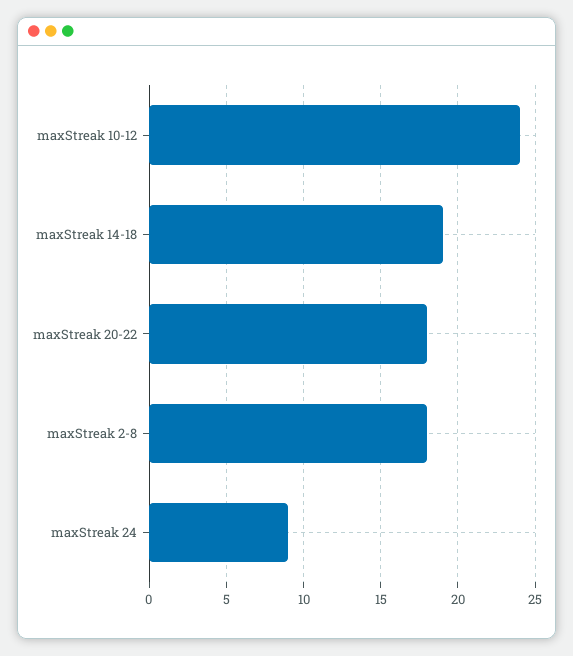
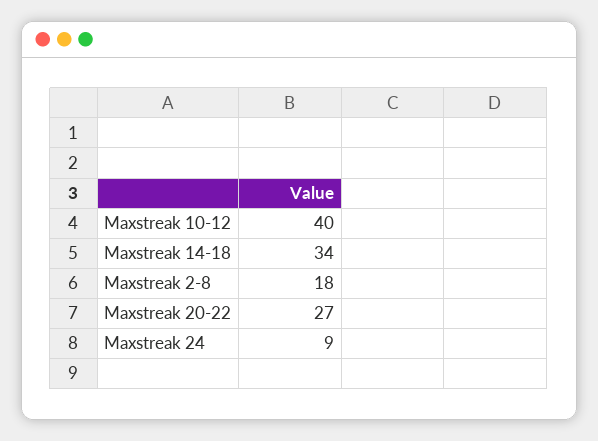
maxStreak 10-12: 24 -> 40
maxStreak 14-18: 19 -> 34
maxStreak 20-22: 18 -> 27

